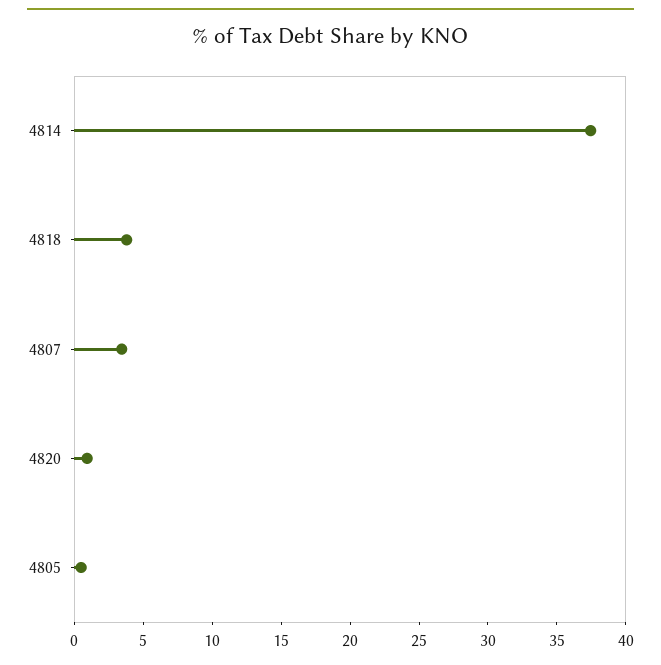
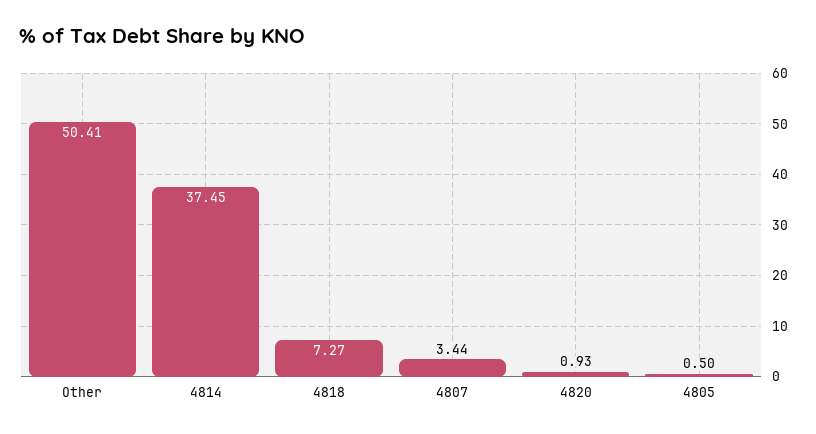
4818: 4 -> 7.27
Other: none -> 50.41

